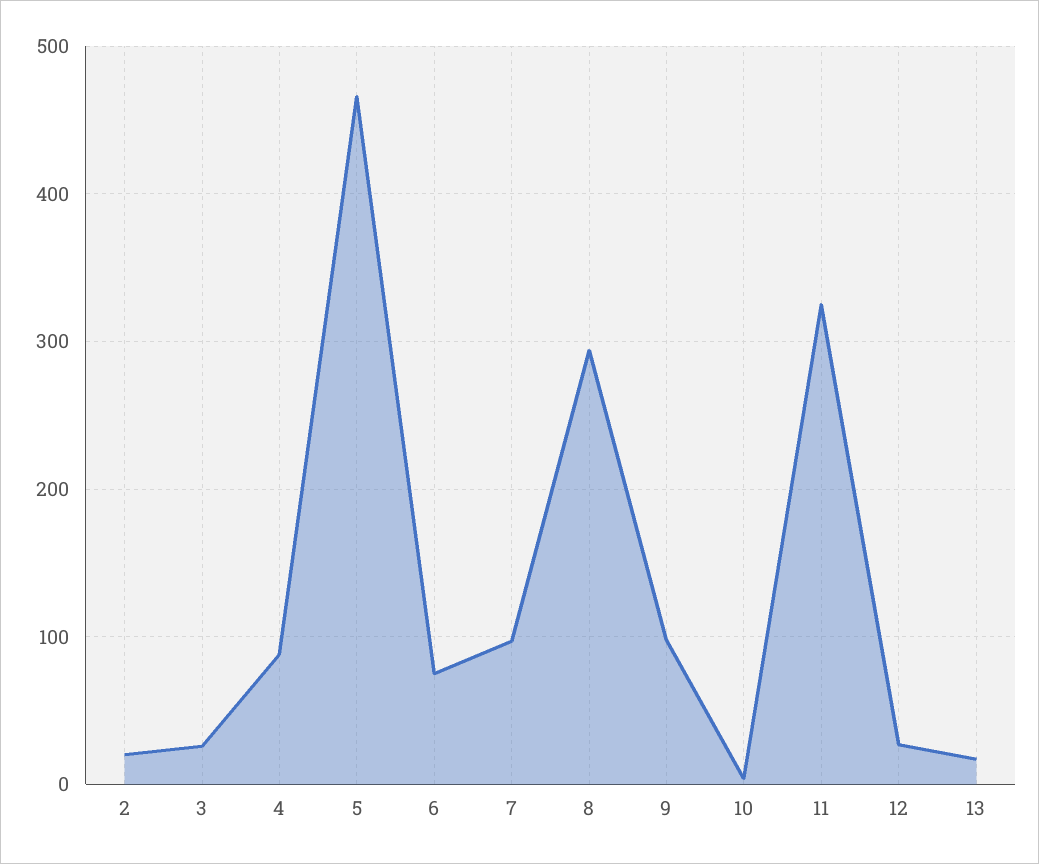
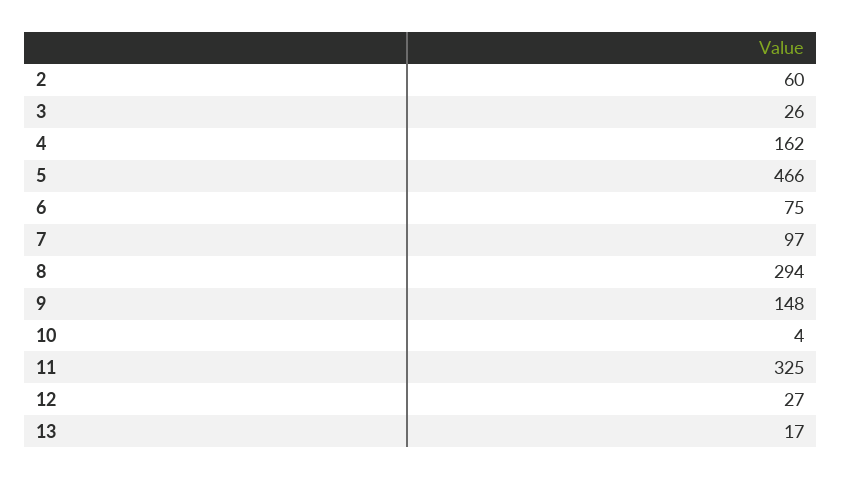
2: 20 -> 60
4: 90 -> 162
9: 100 -> 148

